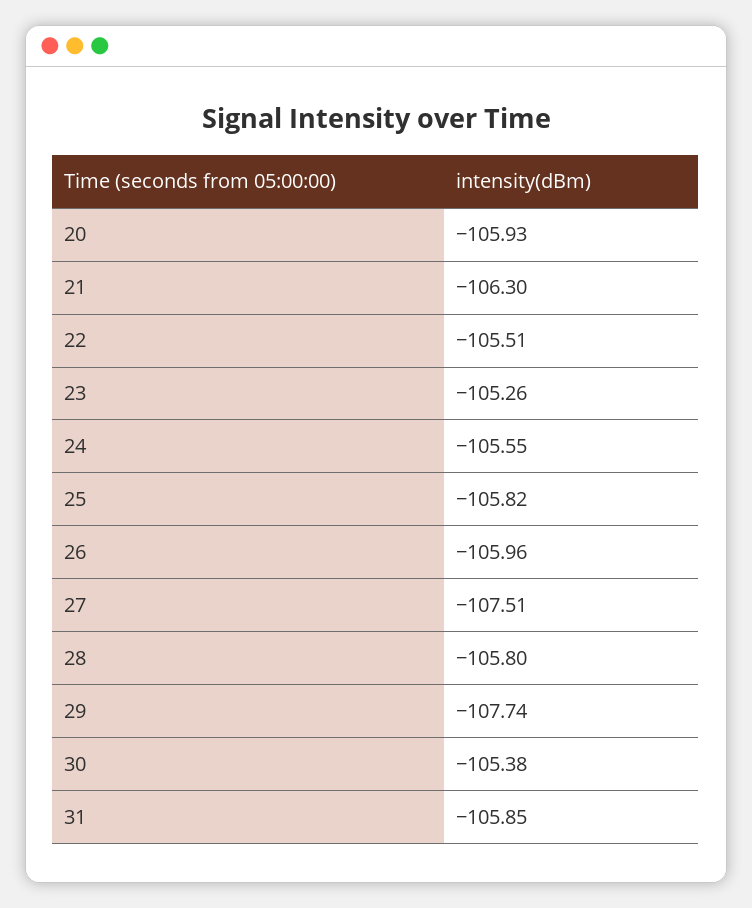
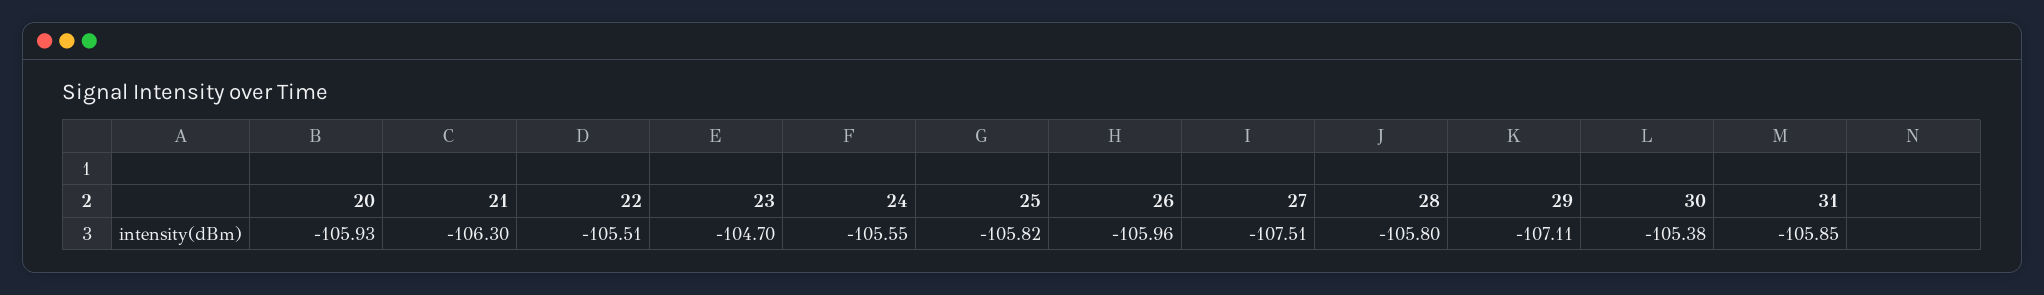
23: -105.26 -> -104.7
29: -107.74 -> -107.11

